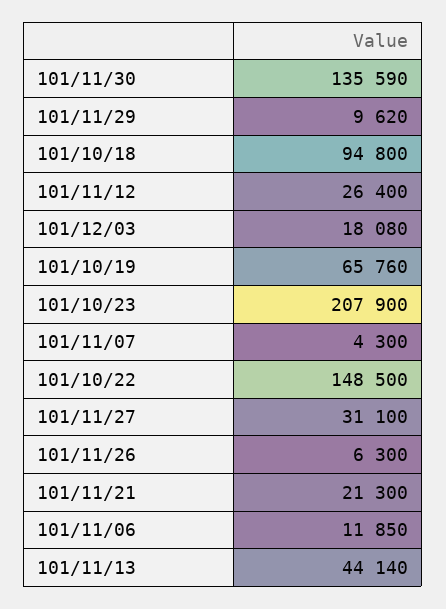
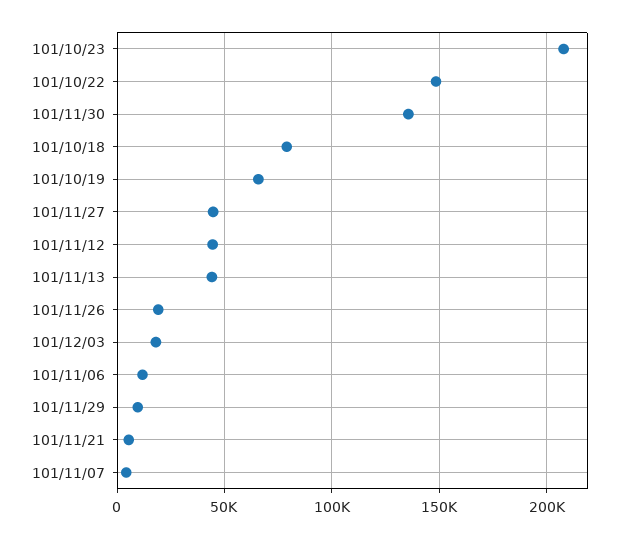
101/10/18: 94800 -> 80000
101/11/12: 26400 -> 45000
101/11/27: 31100 -> 45000
101/11/26: 6300 -> 20000
101/11/21: 21300 -> 5000

